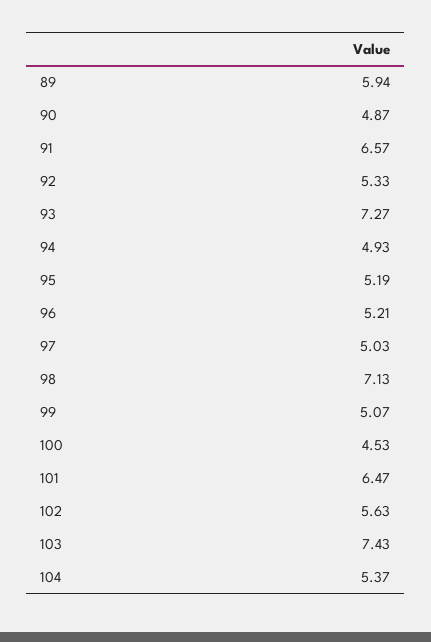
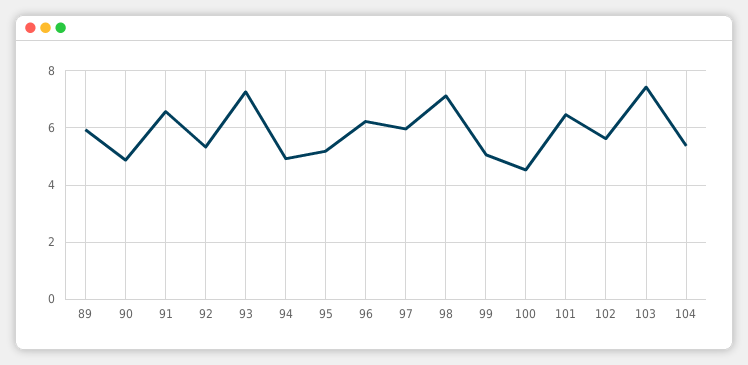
96: 5.21 -> 6.25
97: 5.03 -> 6

